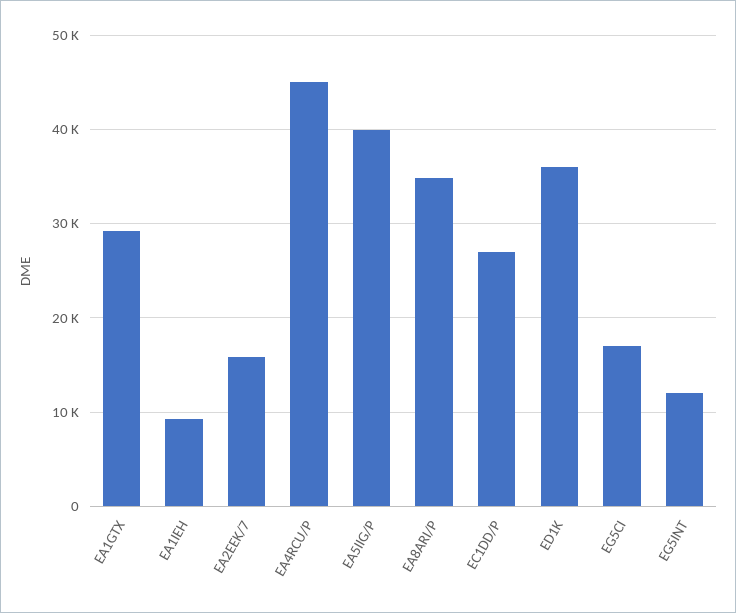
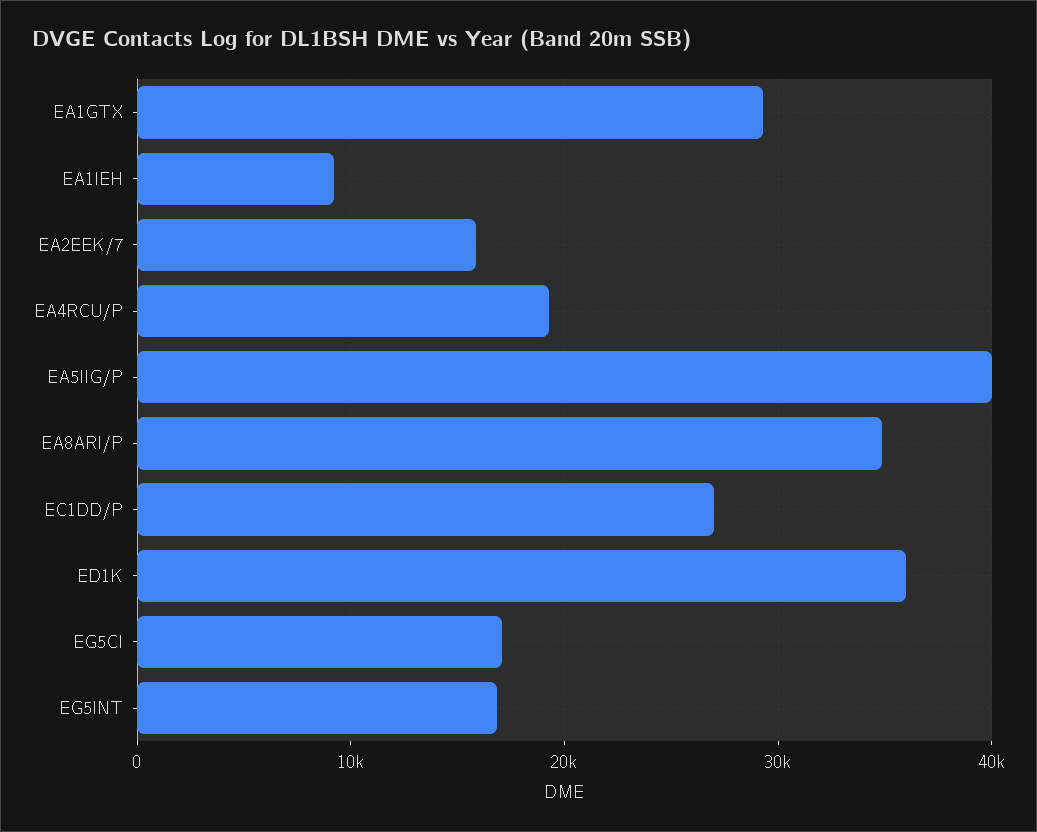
EA4RCU/P: 45000 -> 19000
EG5INT: 12000 -> 17000

